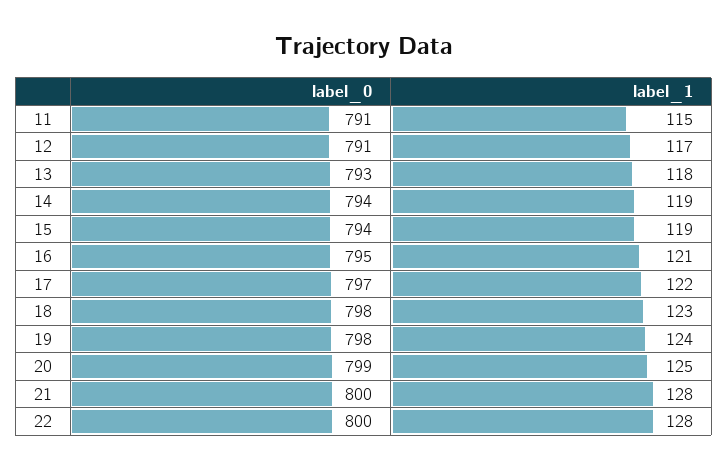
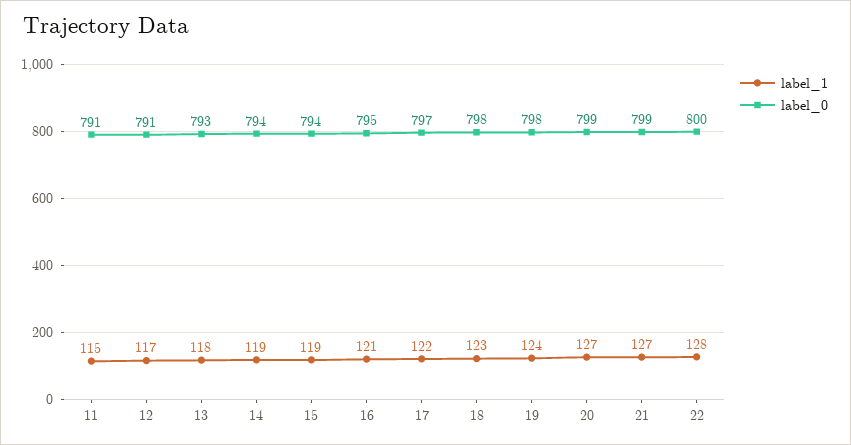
label_1, 20: 125 -> 127
label_0, 21: 800 -> 799
label_1, 21: 128 -> 127

